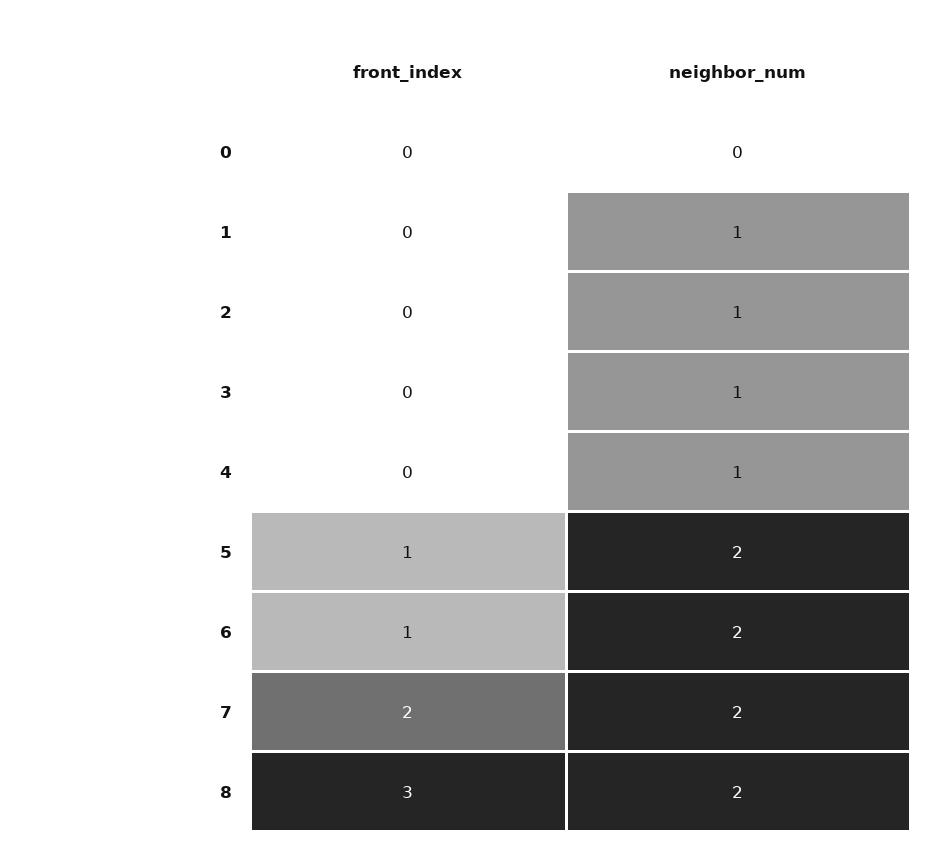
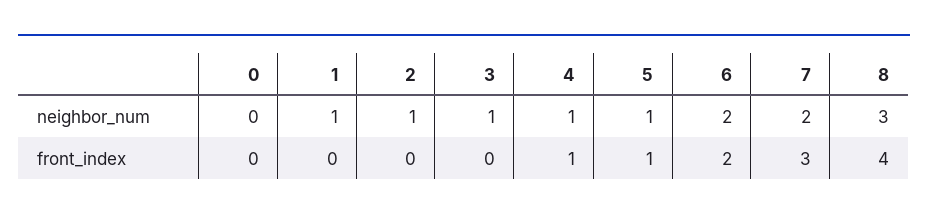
front_index, 4: 0 -> 1
neighbor_num, 5: 2 -> 1
front_index, 6: 1 -> 2
front_index, 7: 2 -> 3
front_index, 8: 3 -> 4
neighbor_num, 8: 2 -> 3

